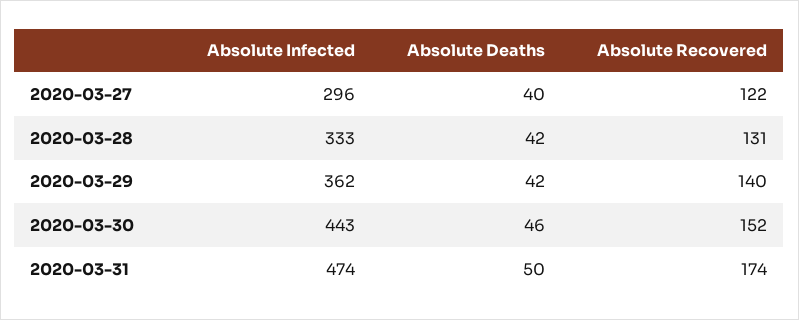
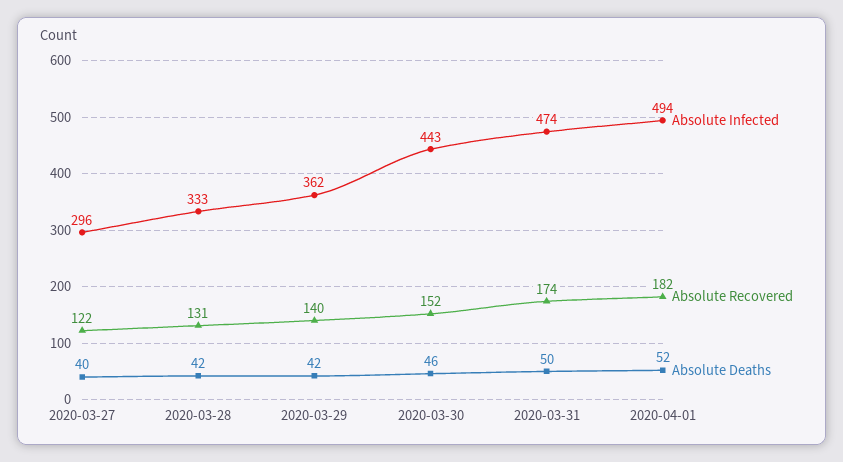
Absolute Infected, 2020-04-01: none -> 494
Absolute Recovered, 2020-04-01: none -> 182
Absolute Deaths, 2020-04-01: none -> 52

